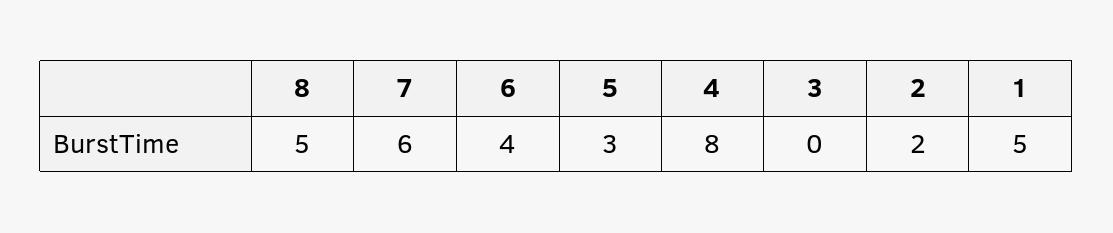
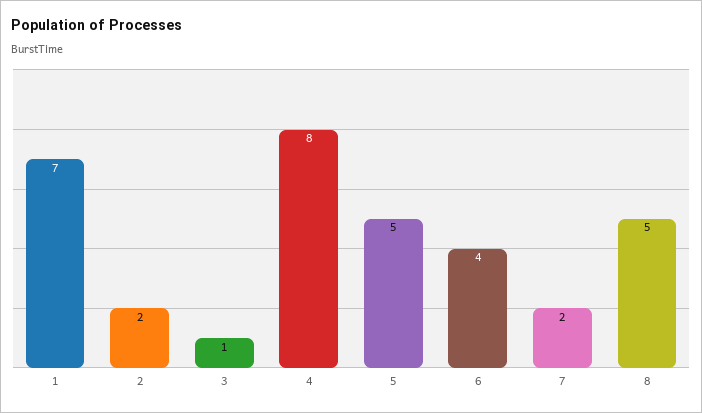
7: 6 -> 2
5: 3 -> 5
3: 0 -> 1
1: 5 -> 7

